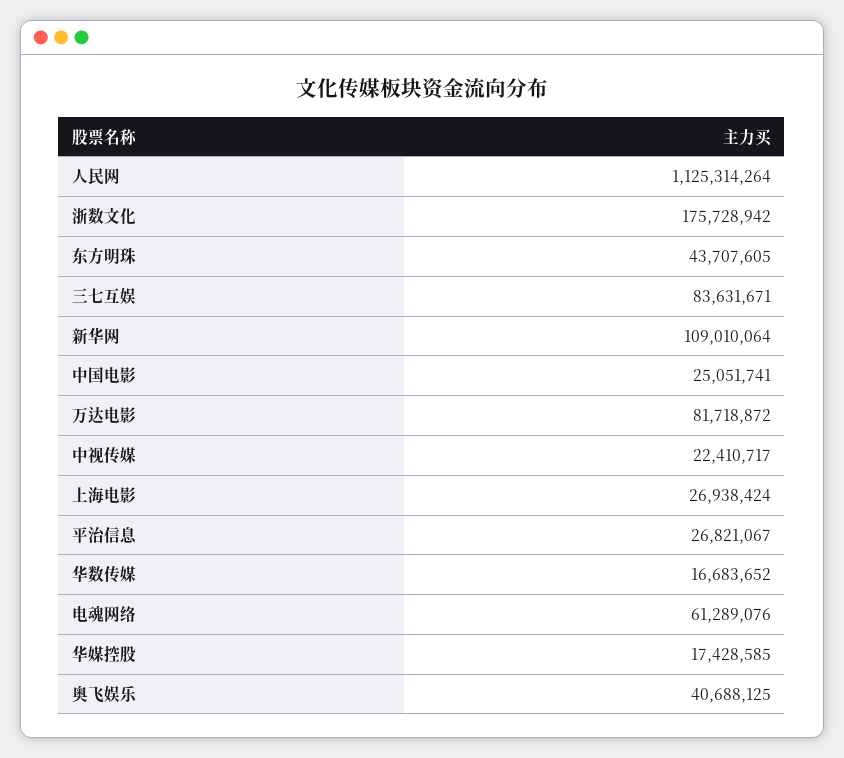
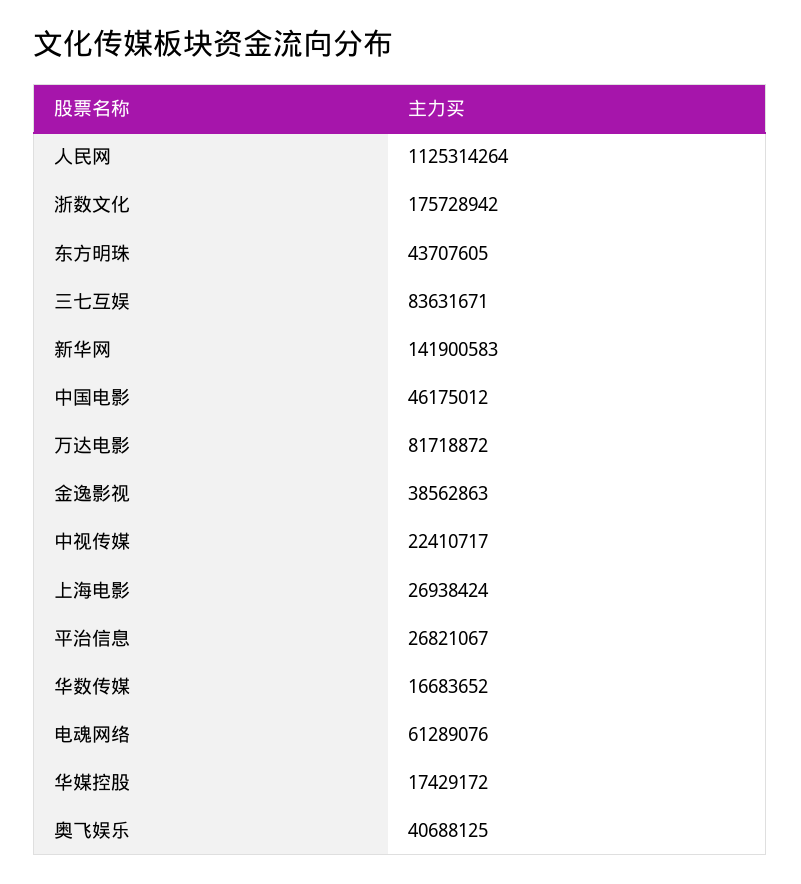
新华网: 109010064 -> 141900583
中国电影: 25051741 -> 46175012
华媒控股: 17428585 -> 17429172
金逸影视: none -> 38562863

